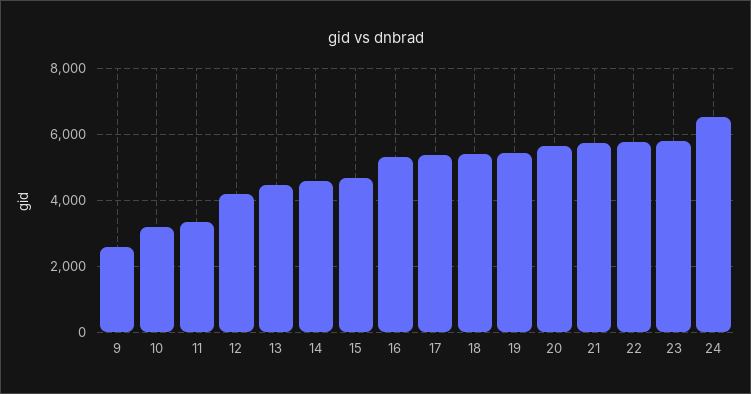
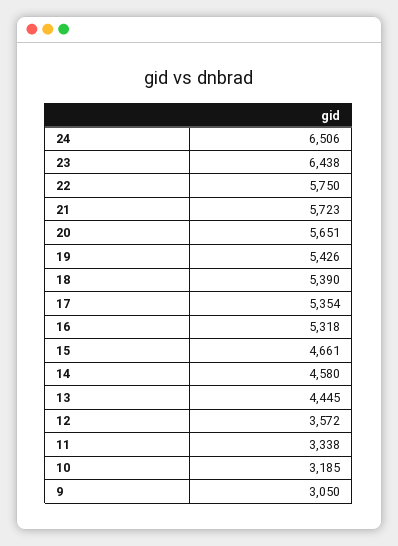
9: 2600 -> 3050
12: 4200 -> 3572
23: 5800 -> 6438

